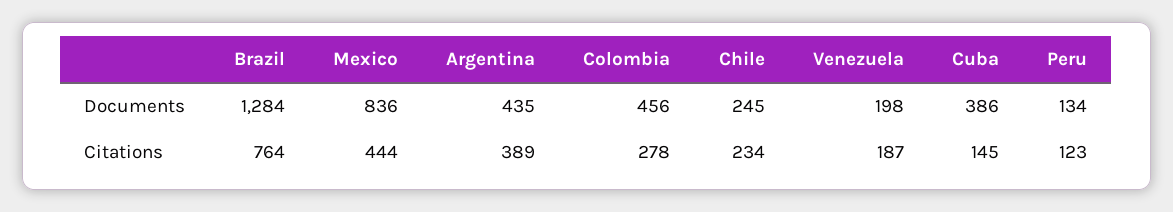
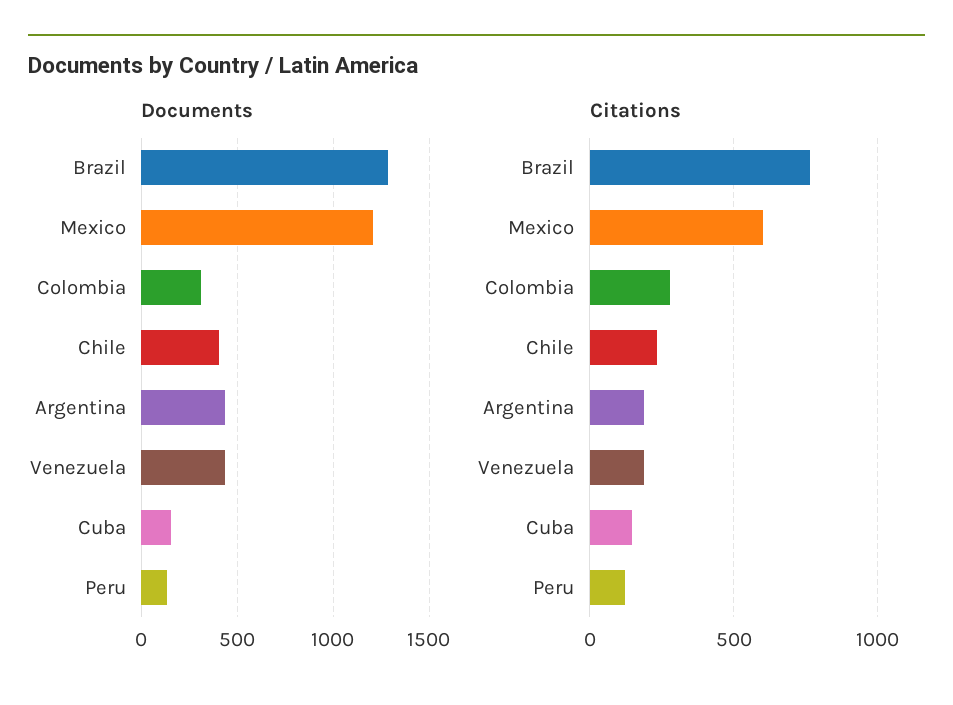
Documents, Mexico: 836 -> 1200
Documents, Colombia: 456 -> 300
Documents, Chile: 245 -> 400
Documents, Venezuela: 198 -> 450
Documents, Cuba: 386 -> 150
Citations, Mexico: 444 -> 600
Citations, Argentina: 389 -> 200

